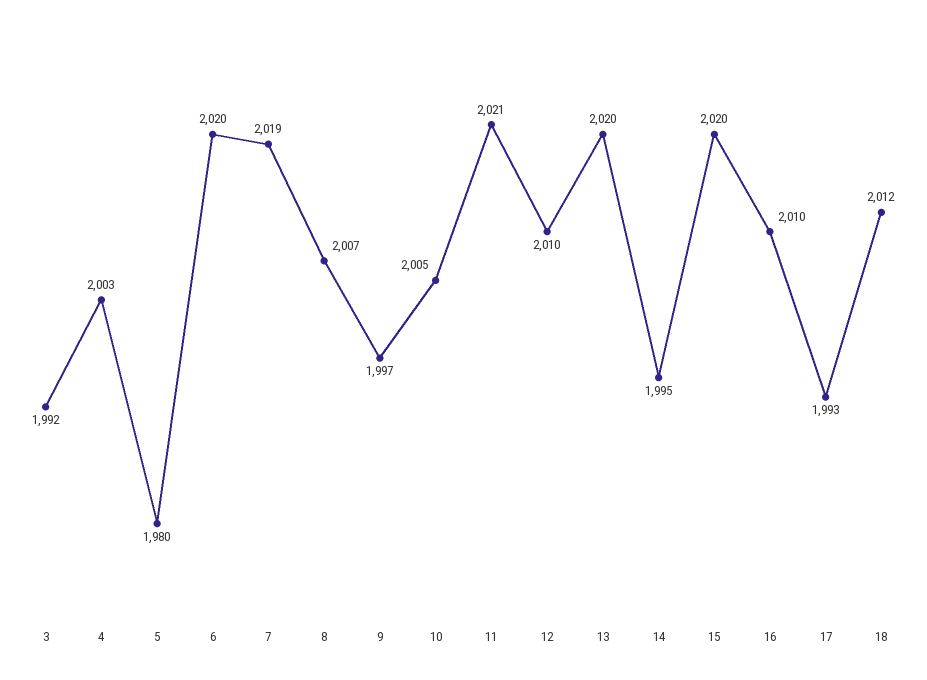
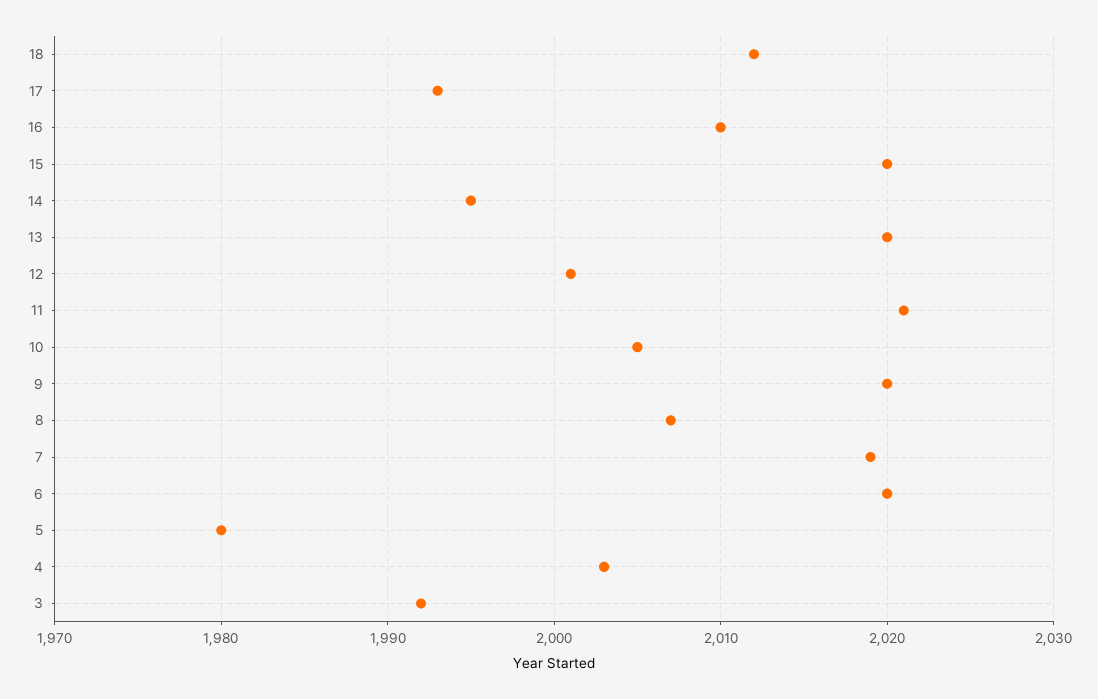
9: 1997 -> 2020
12: 2010 -> 2001

